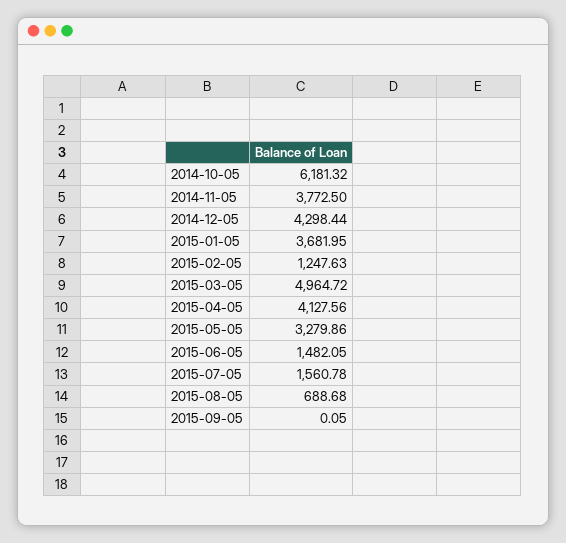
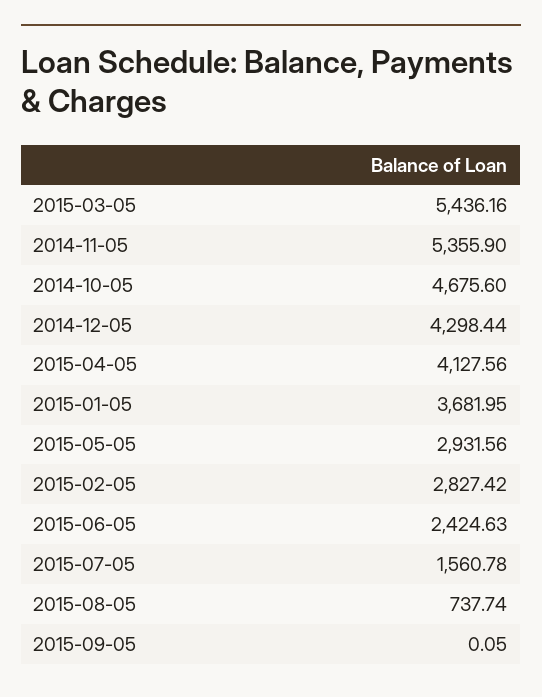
2014-10-05: 6181.32 -> 4675.6
2014-11-05: 3772.5 -> 5355.9
2015-02-05: 1247.63 -> 2827.42
2015-03-05: 4964.72 -> 5436.16
2015-05-05: 3279.86 -> 2931.56
2015-06-05: 1482.05 -> 2424.63
2015-08-05: 688.68 -> 737.74

